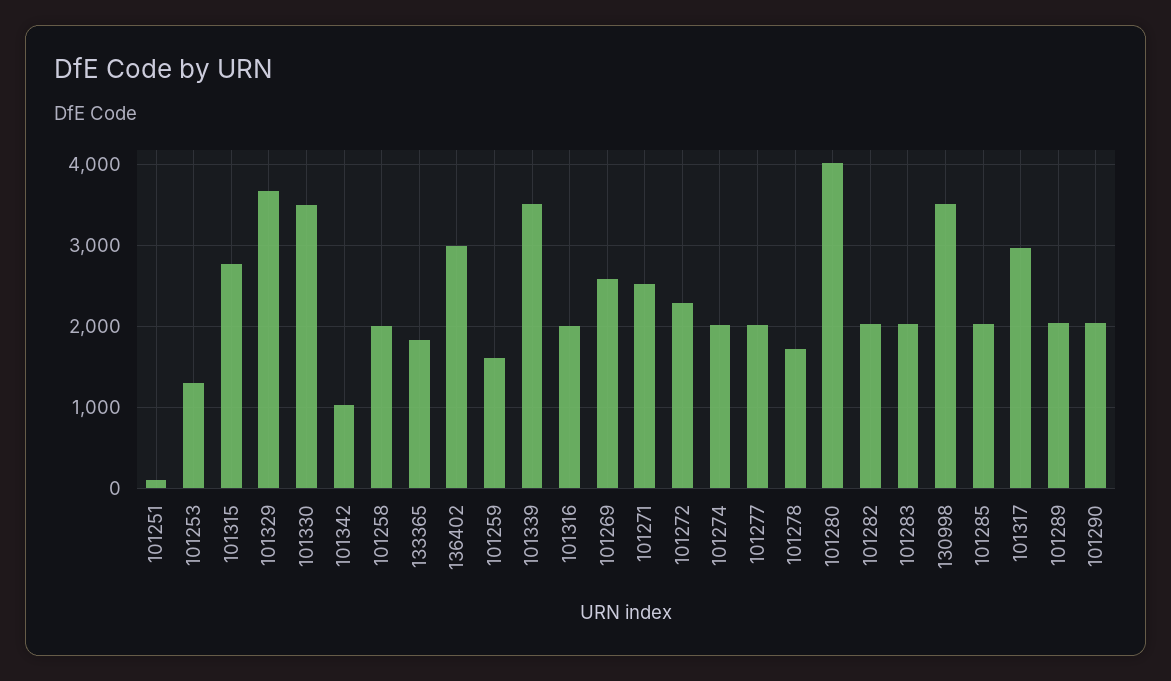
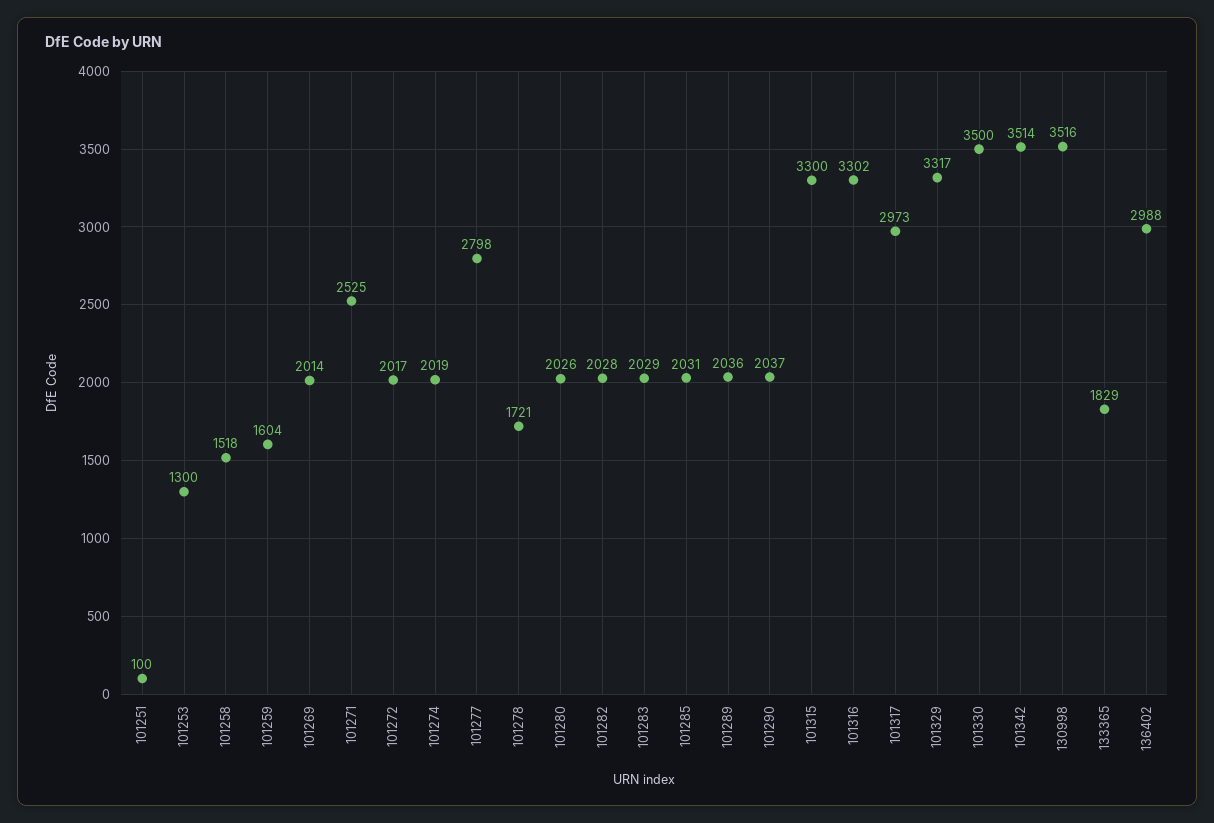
101315: 2800 -> 3300
101329: 3700 -> 3317
101342: 1000 -> 3514
101258: 2000 -> 1518
101339: 3500 -> none
101316: 2000 -> 3302
101269: 2600 -> 2014
101272: 2300 -> 2017
101277: 2000 -> 2798
101280: 4000 -> 2026

